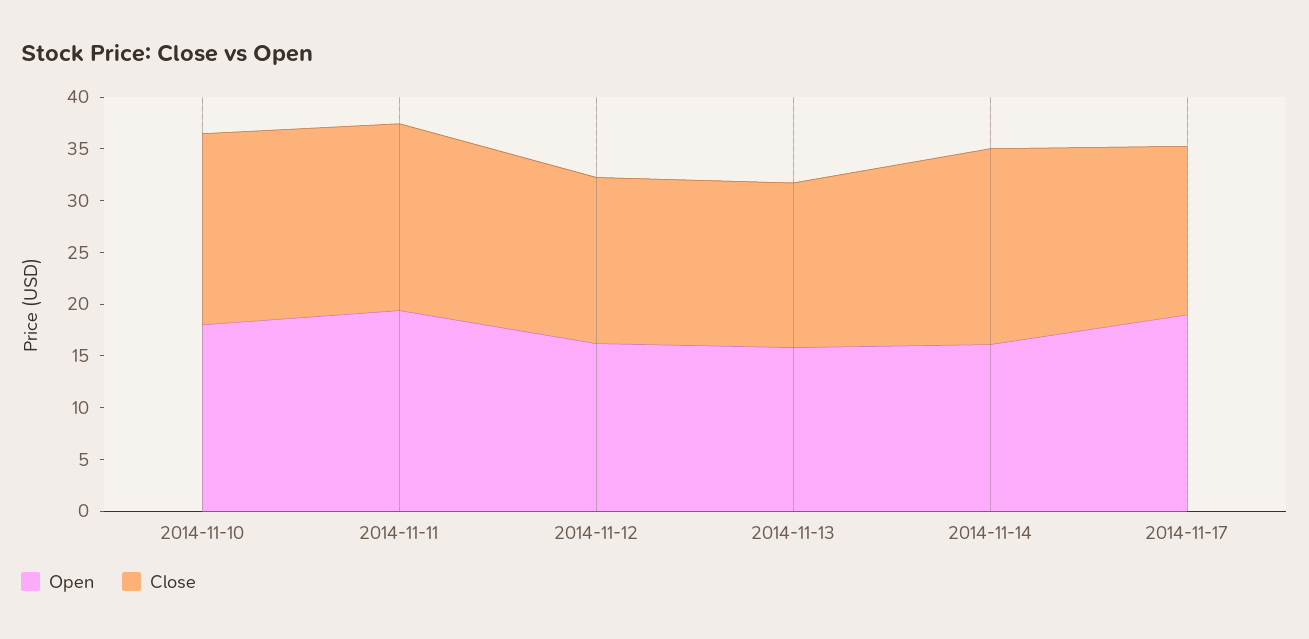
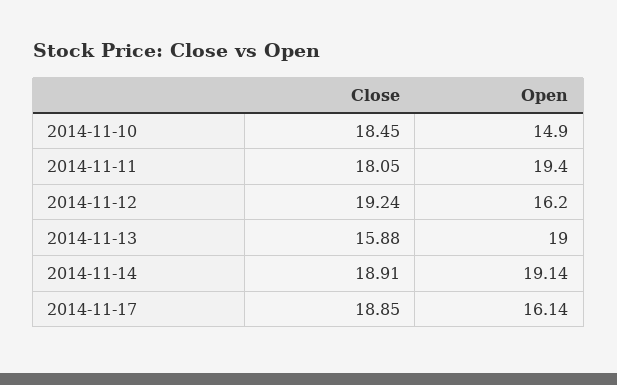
Open, 2014-11-10: 18 -> 14.9
Close, 2014-11-12: 16 -> 19.24
Open, 2014-11-13: 16 -> 19
Open, 2014-11-14: 16 -> 19.14
Open, 2014-11-17: 19 -> 16.14
Close, 2014-11-17: 16 -> 18.85

